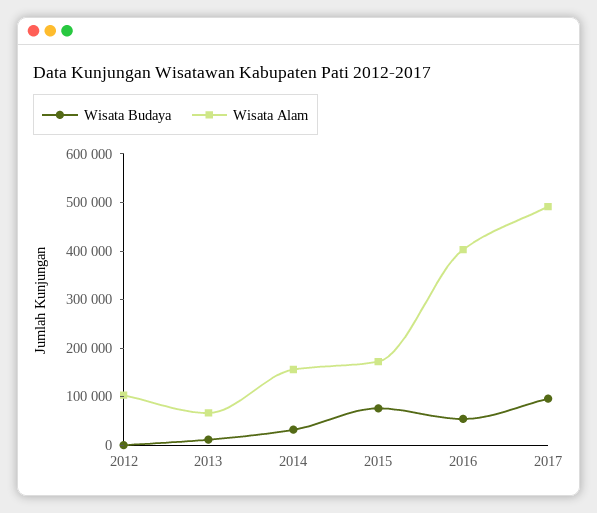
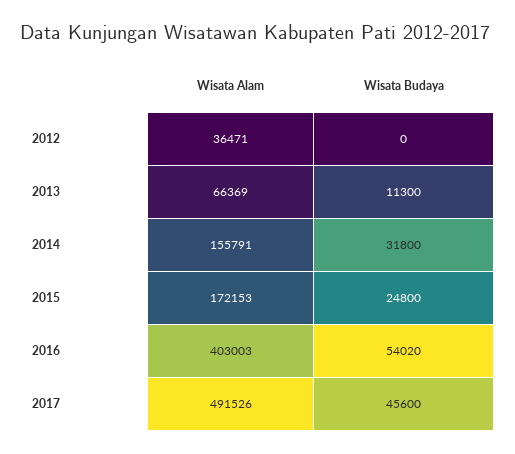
Wisata Alam, 2012: 100000 -> 36471
Wisata Budaya, 2015: 80000 -> 24800
Wisata Budaya, 2017: 100000 -> 45600

